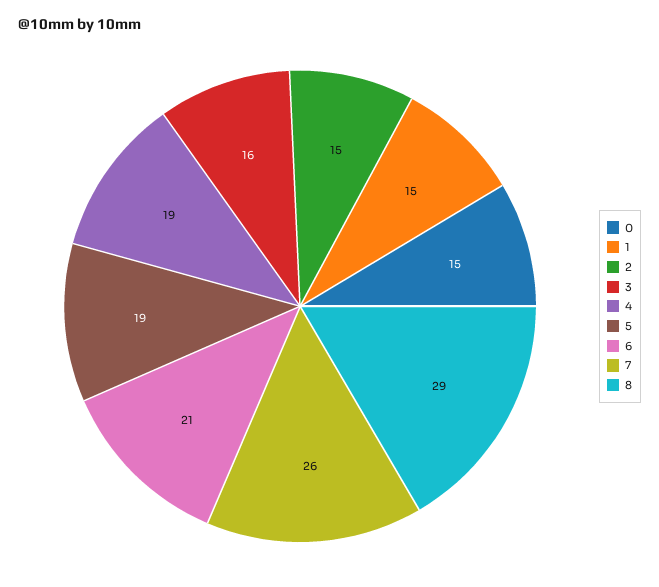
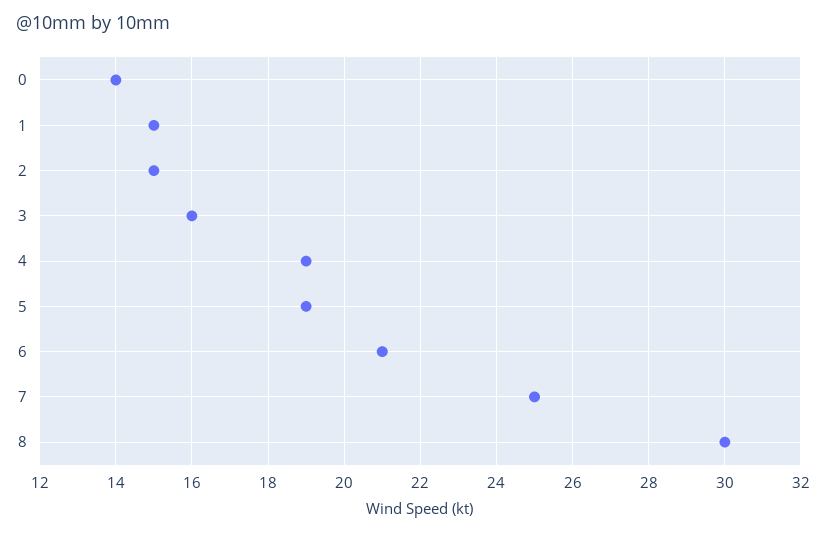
0: 15 -> 14
7: 26 -> 25
8: 29 -> 30

